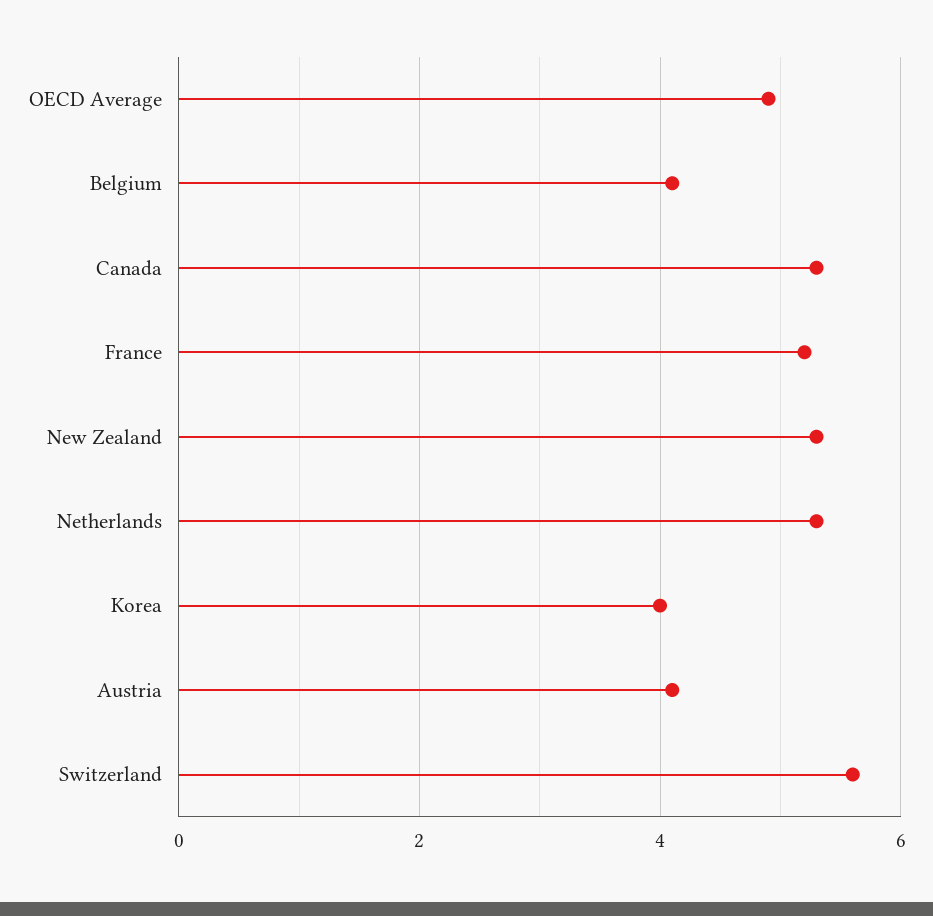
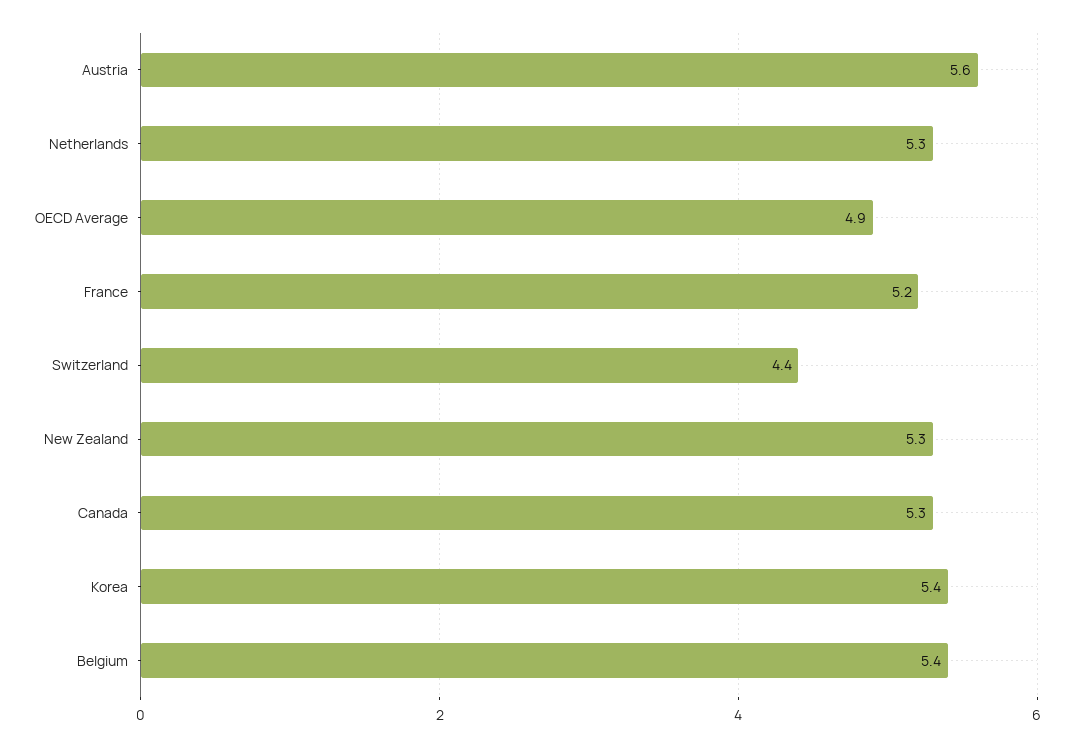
Belgium: 4 -> 5.4
Korea: 4 -> 5.4
Austria: 4 -> 5.6
Switzerland: 5.5 -> 4.4

